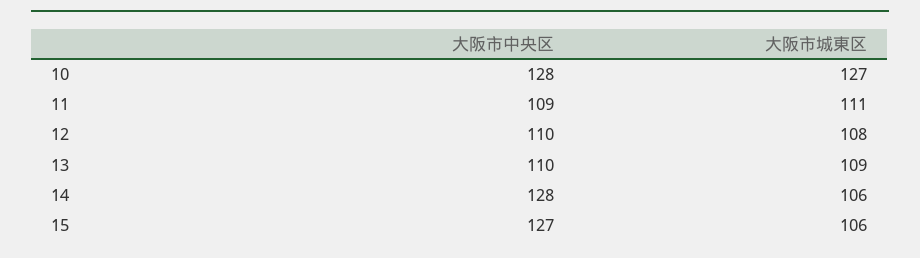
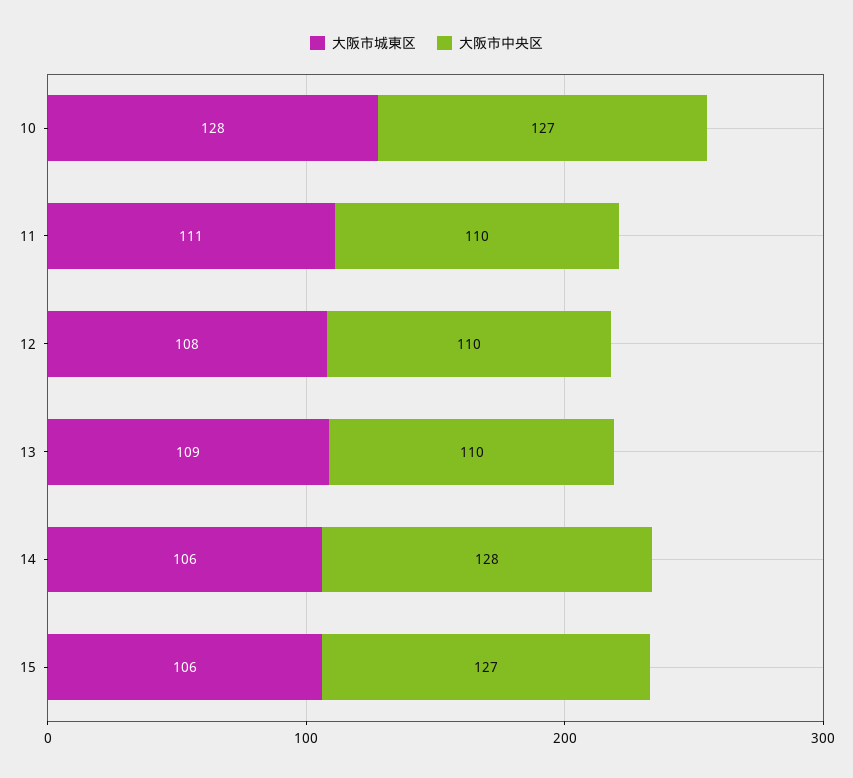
大阪市中央区, 10: 128 -> 127
大阪市城東区, 10: 127 -> 128
大阪市中央区, 11: 109 -> 110

